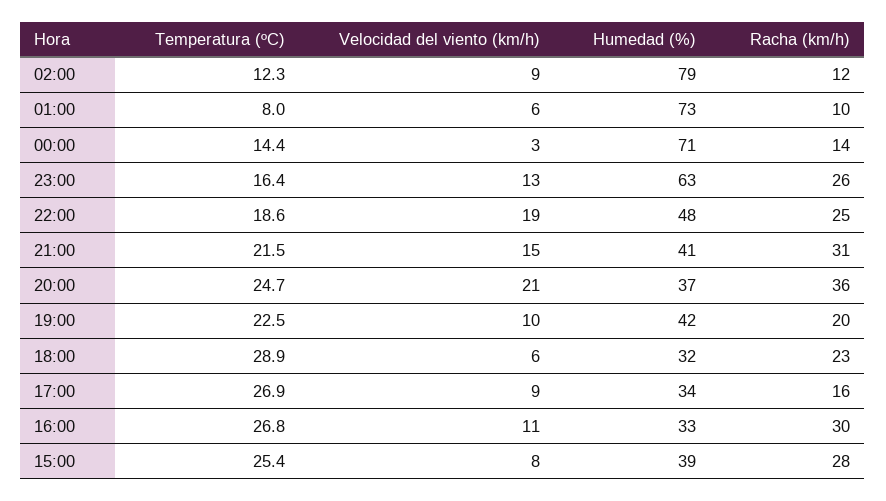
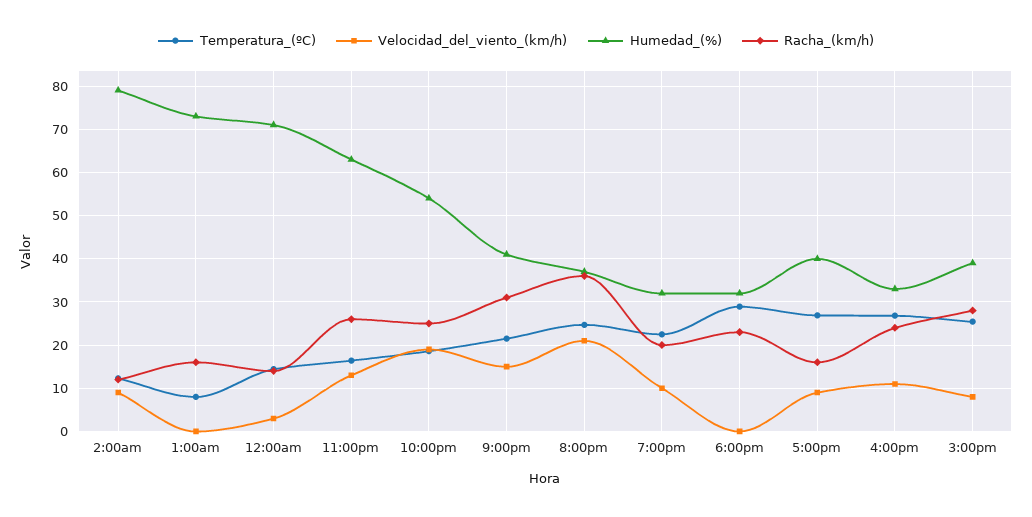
Velocidad del viento (km/h), 01:00: 6 -> 0
Racha (km/h), 01:00: 10 -> 16
Humedad (%), 22:00: 48 -> 54
Humedad (%), 19:00: 42 -> 32
Velocidad del viento (km/h), 18:00: 6 -> 0
Humedad (%), 17:00: 34 -> 40
Racha (km/h), 16:00: 30 -> 24

